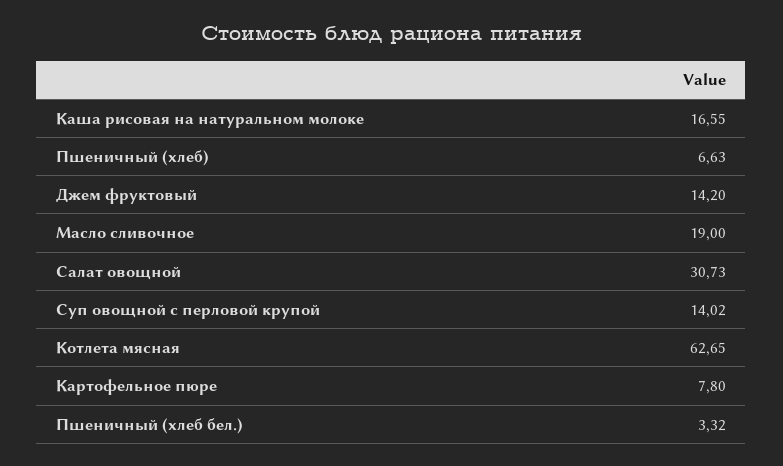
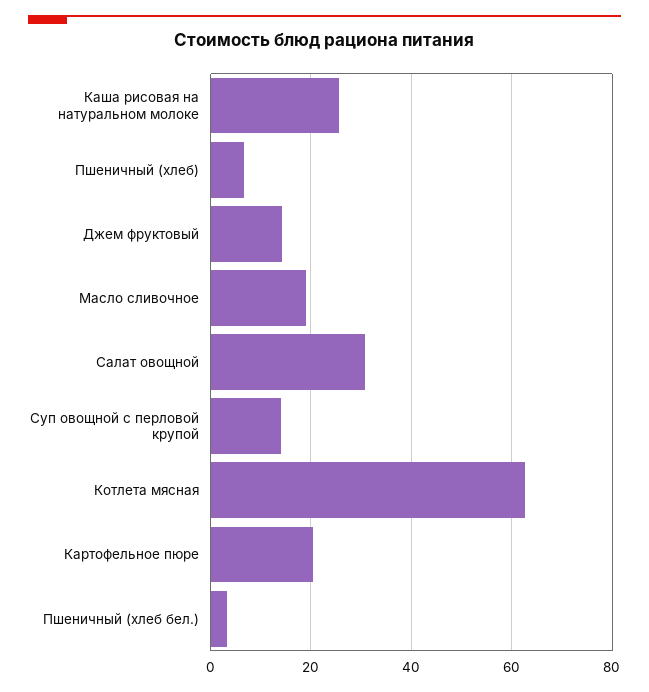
Каша рисовая на натуральном молоке: 16.55 -> 26
Картофельное пюре: 7.8 -> 20

